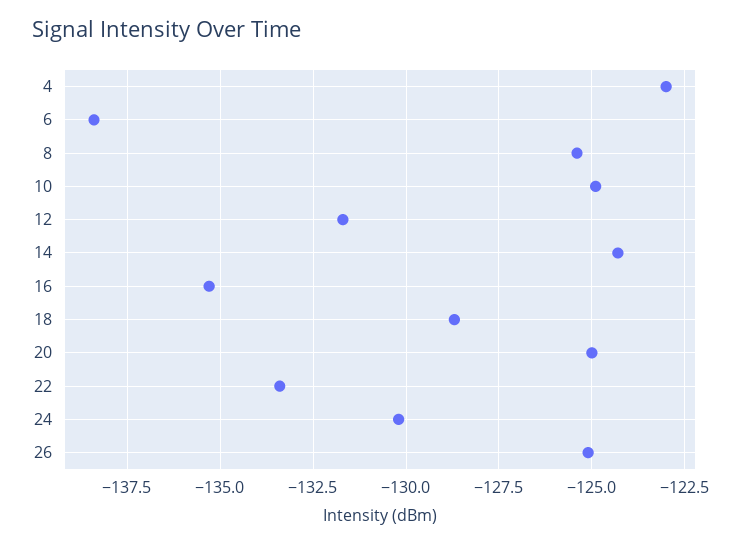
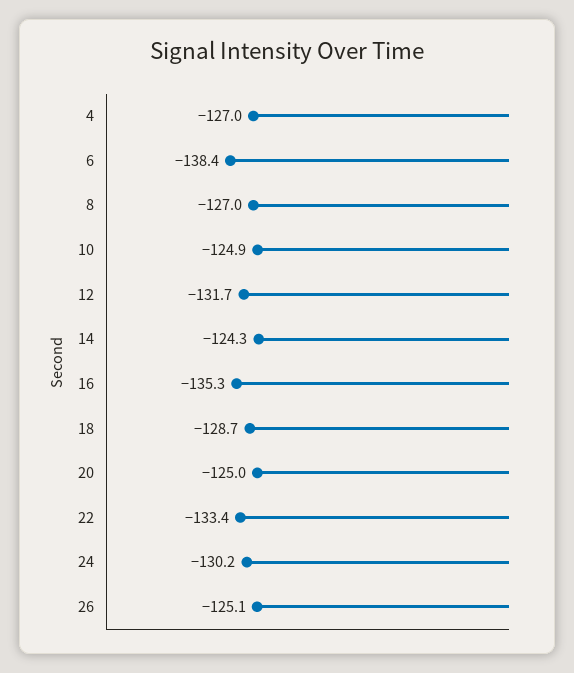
4: -123 -> -127
8: -125.5 -> -127

